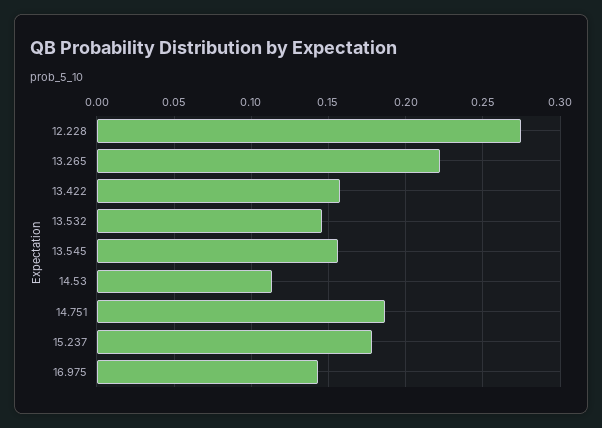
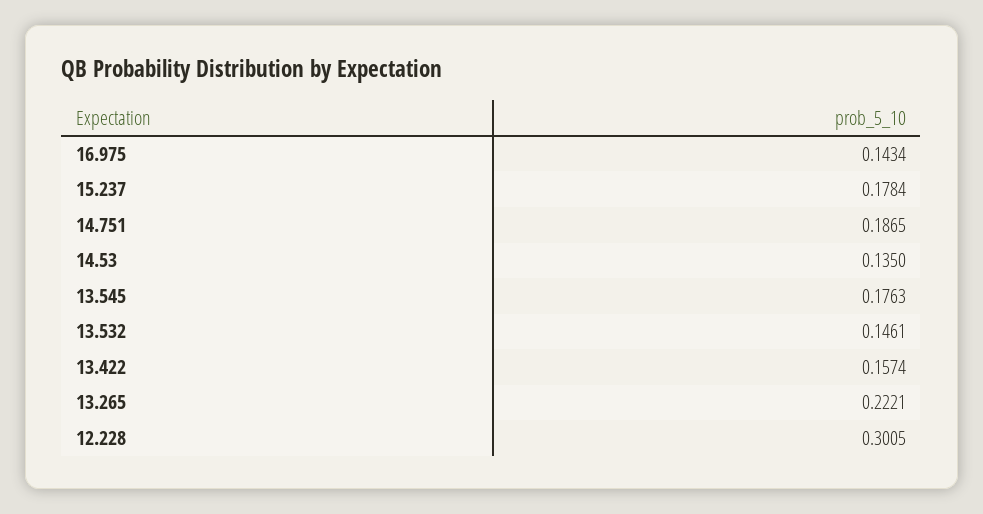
12.228: 0.275 -> 0.3005
13.545: 0.155 -> 0.1763
14.53: 0.115 -> 0.135

